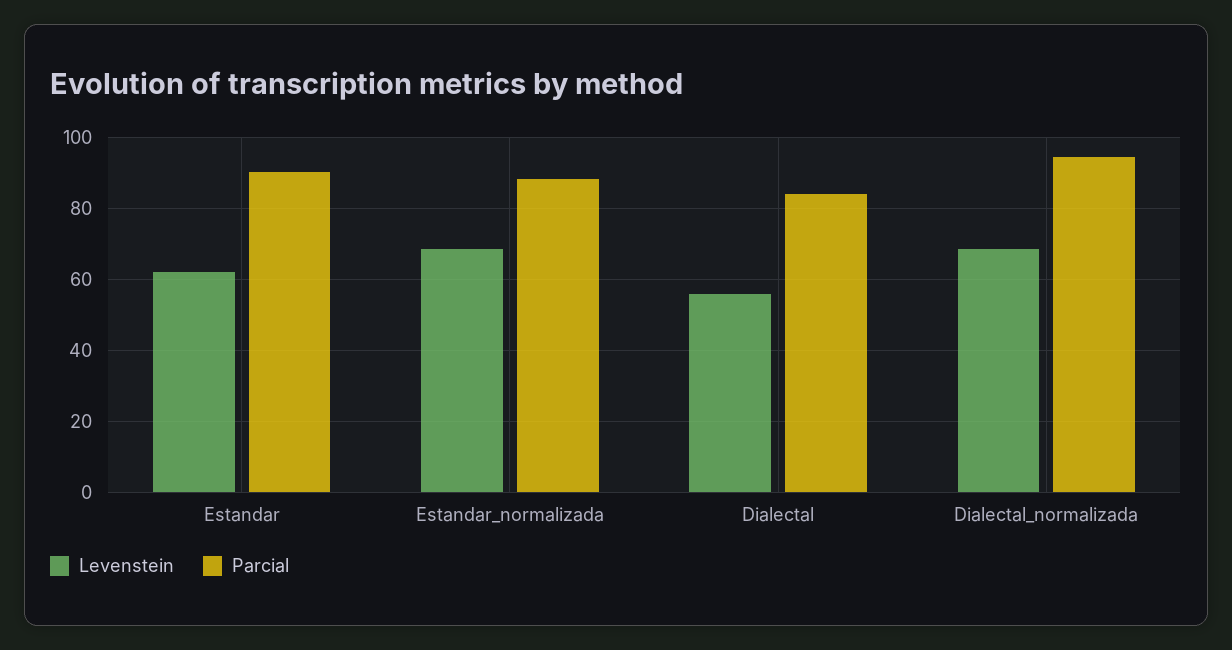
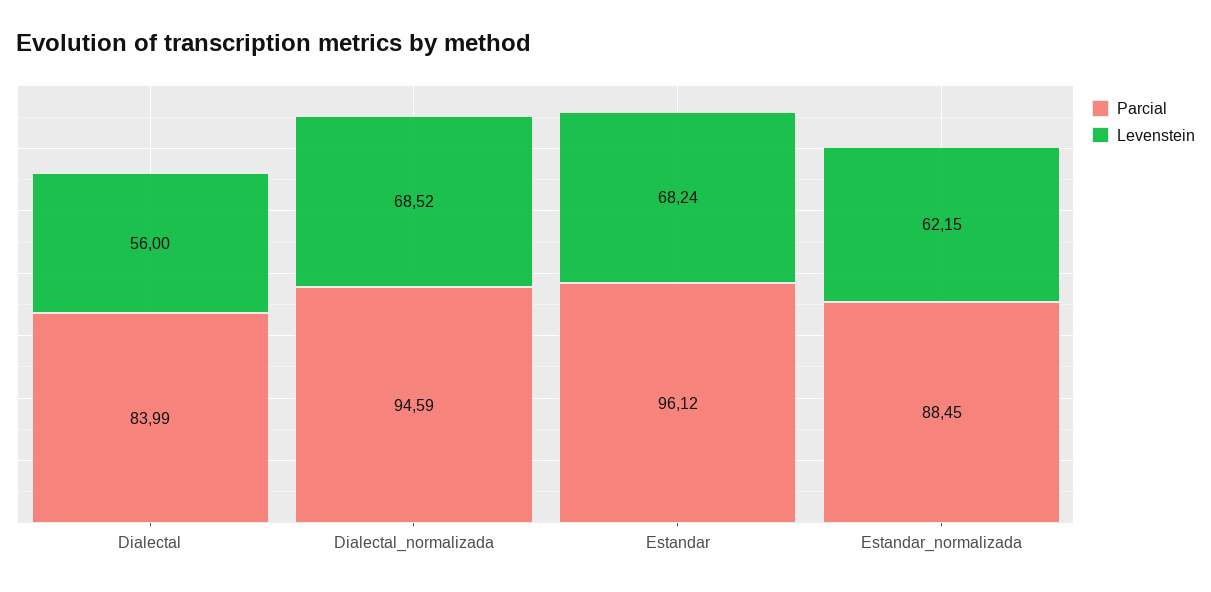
Levenstein, Estandar: 62 -> 68.24
Parcial, Estandar: 90 -> 96.12
Levenstein, Estandar_normalizada: 68 -> 62.15

